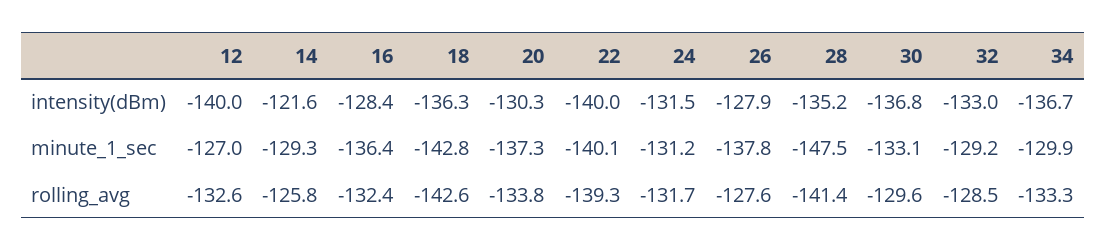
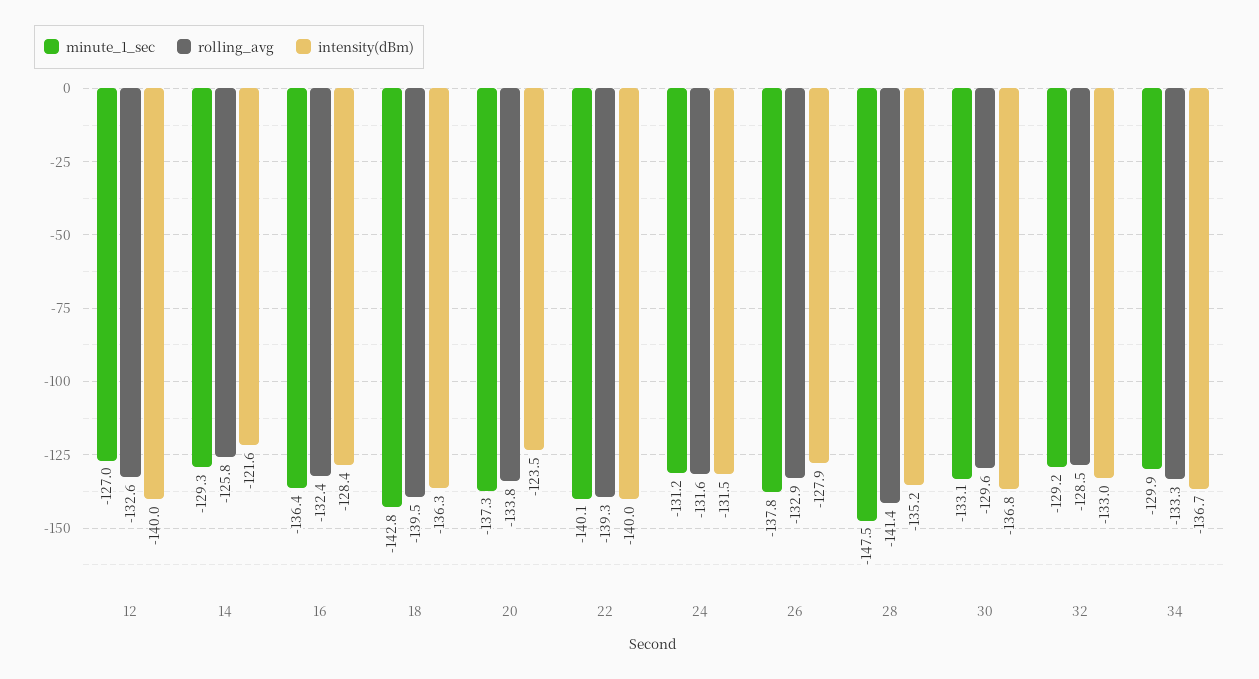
intensity(dBm), 20: -130.3 -> -123.5
rolling_avg, 18: -142.6 -> -139.5
rolling_avg, 24: -131.7 -> -131.6
rolling_avg, 26: -127.6 -> -132.9

